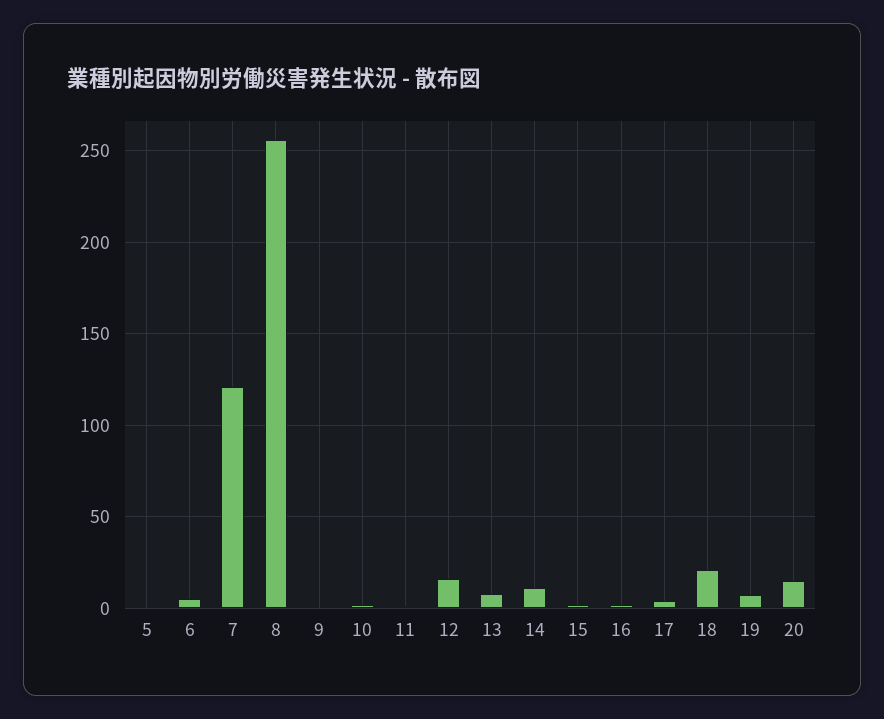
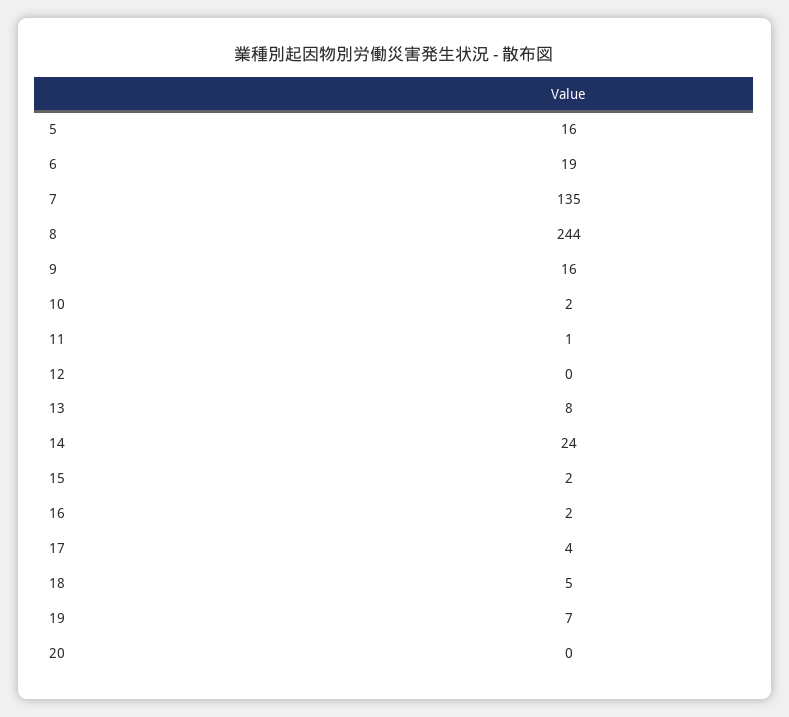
5: 0 -> 16
6: 5 -> 19
7: 120 -> 135
8: 255 -> 244
9: 0 -> 16
12: 15 -> 0
14: 10 -> 24
18: 20 -> 5
20: 15 -> 0

